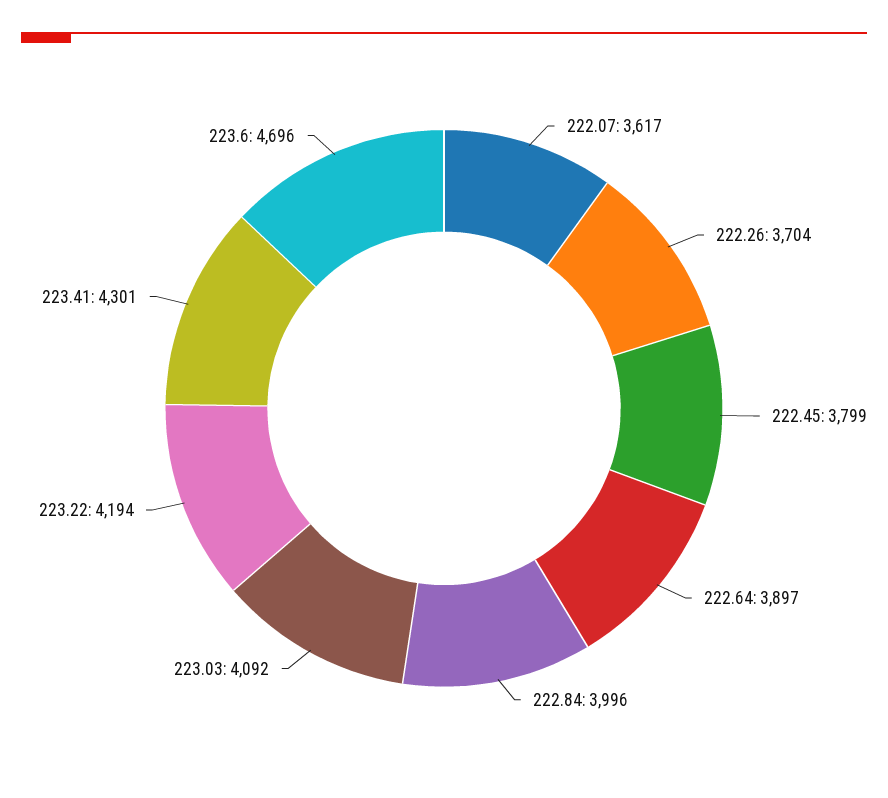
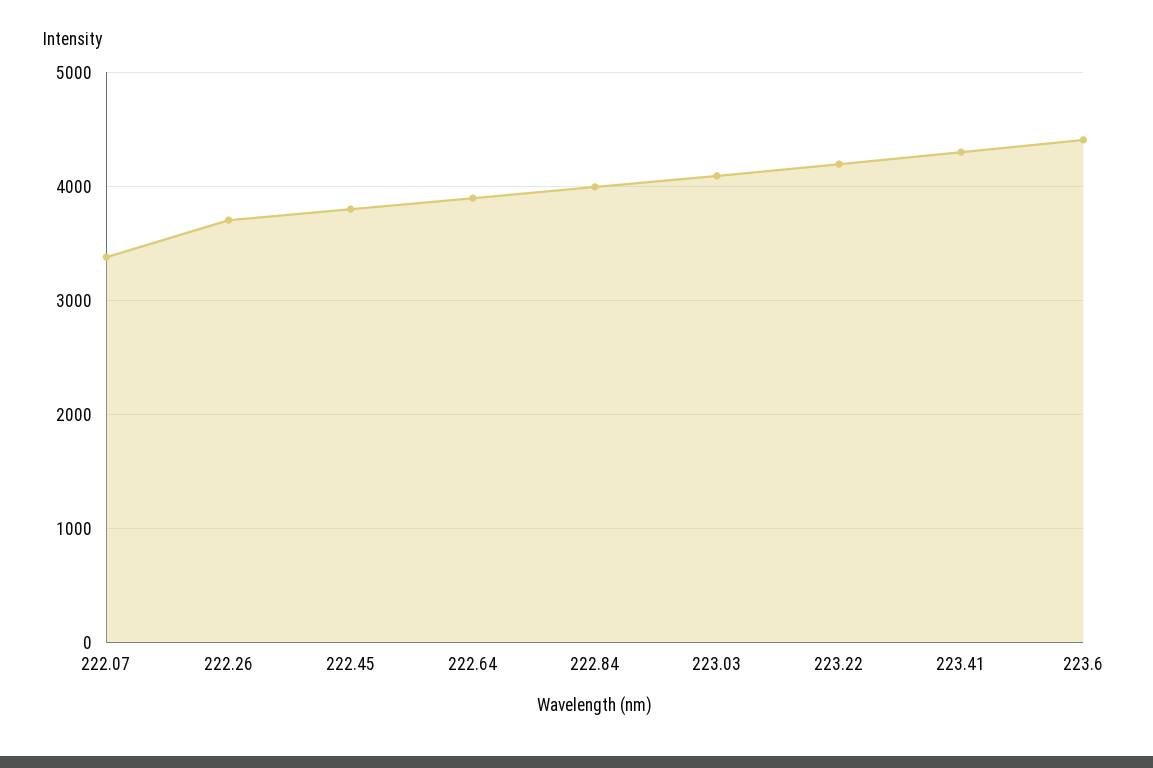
222.07: 3617 -> 3400
223.6: 4696 -> 4400

